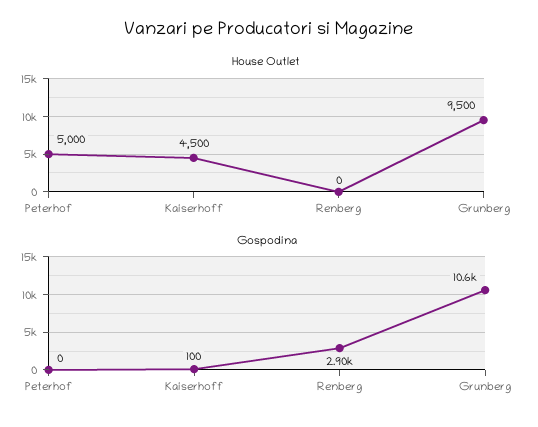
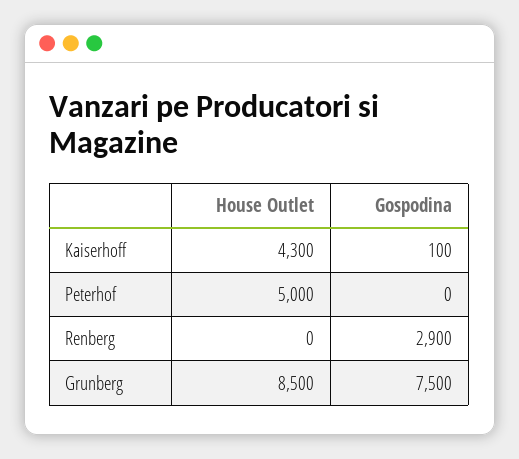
House Outlet, Kaiserhoff: 4500 -> 4300
House Outlet, Grunberg: 9500 -> 8500
Gospodina, Grunberg: 10600 -> 7500

